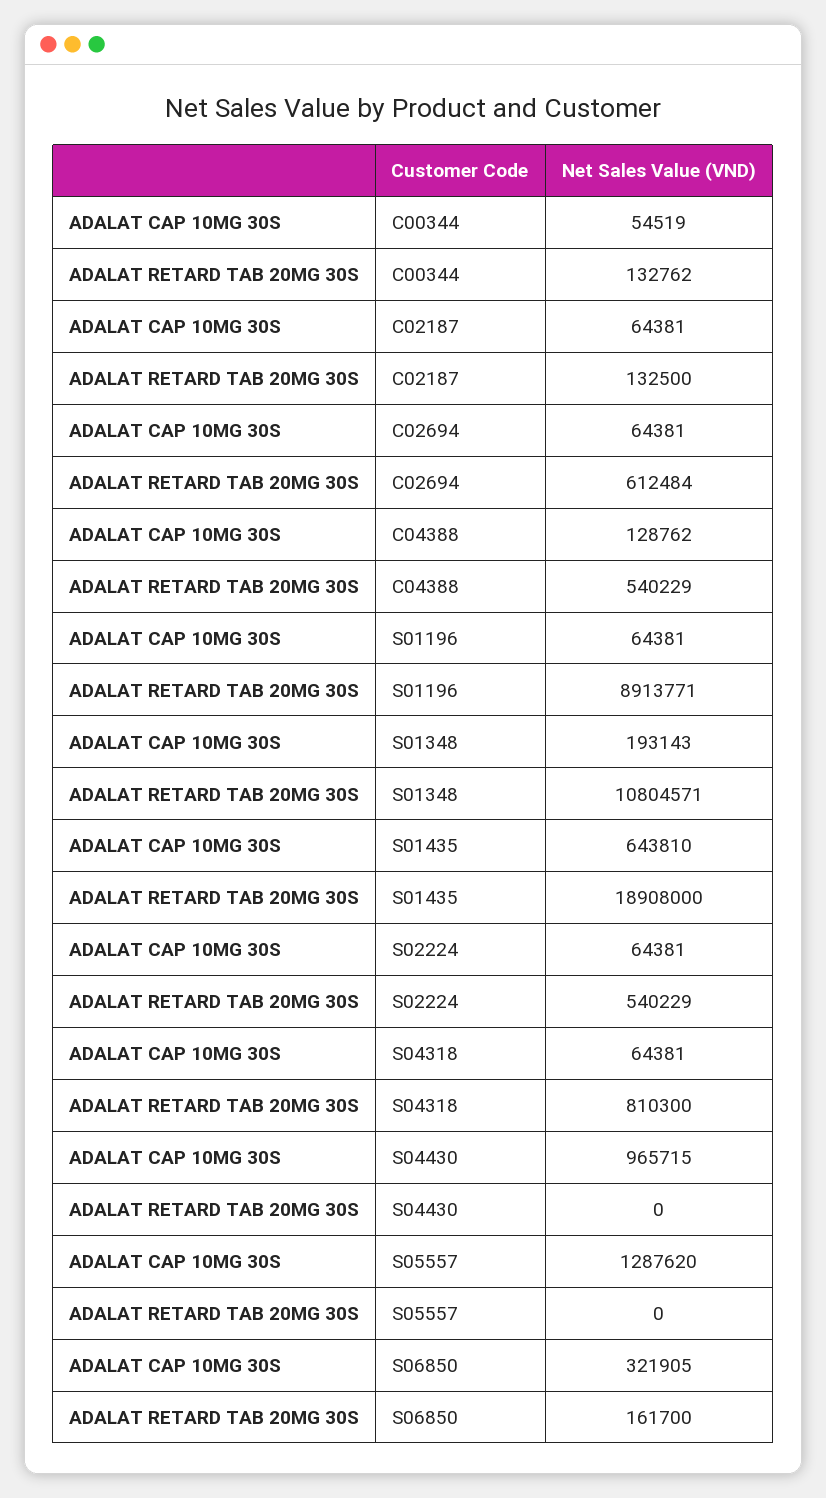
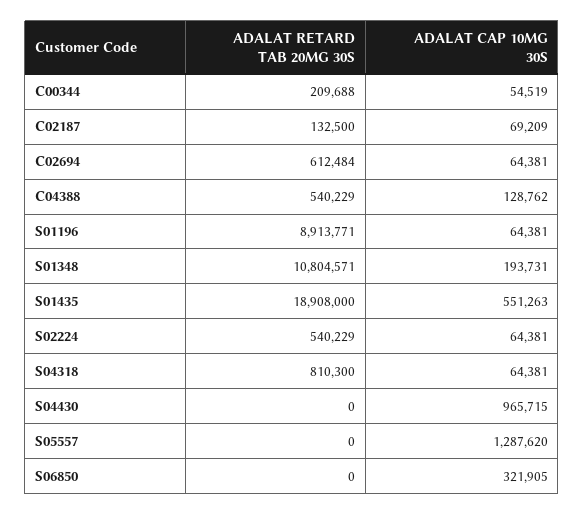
ADALAT RETARD TAB 20MG 30S, C00344: 132762 -> 209688
ADALAT CAP 10MG 30S, C02187: 64381 -> 69209
ADALAT CAP 10MG 30S, S01348: 193143 -> 193731
ADALAT CAP 10MG 30S, S01435: 643810 -> 551263
ADALAT RETARD TAB 20MG 30S, S06850: 161700 -> 0

